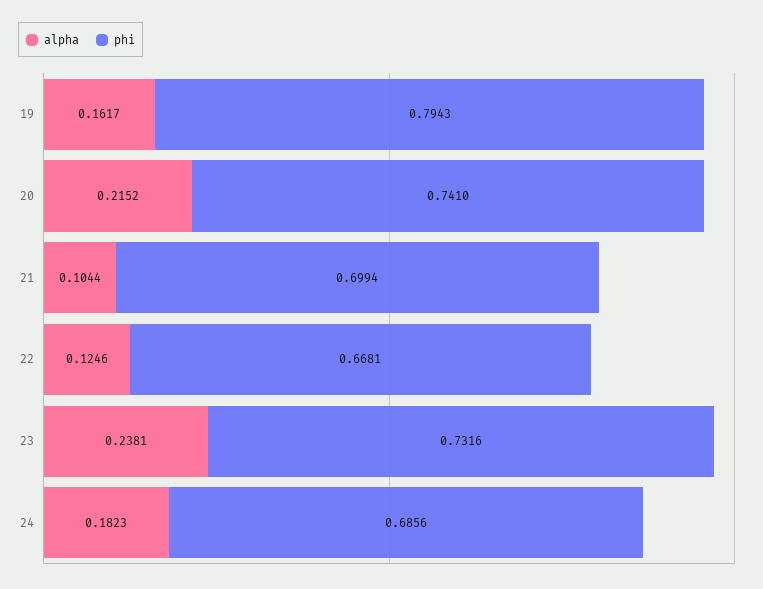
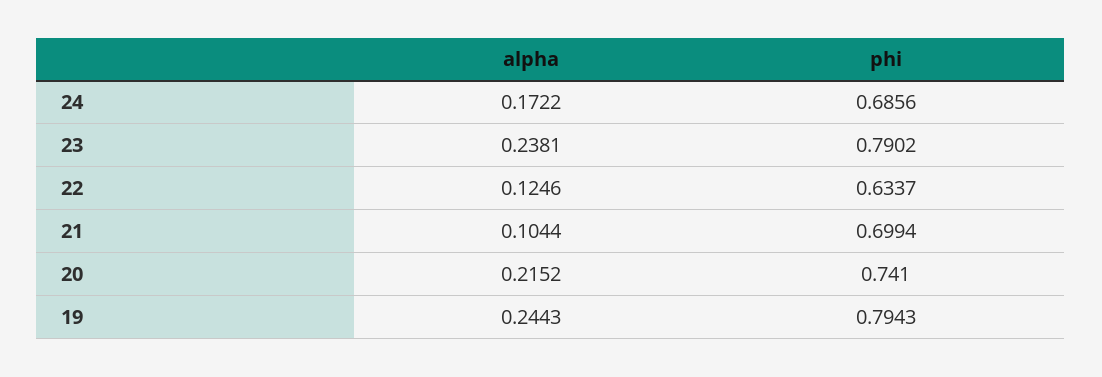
alpha, 19: 0.1617 -> 0.2443
phi, 22: 0.6681 -> 0.6337
phi, 23: 0.7316 -> 0.7902
alpha, 24: 0.1823 -> 0.1722

